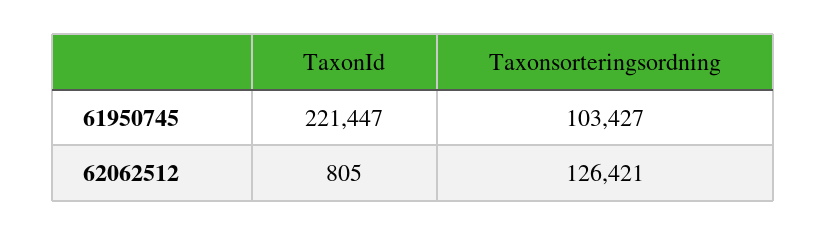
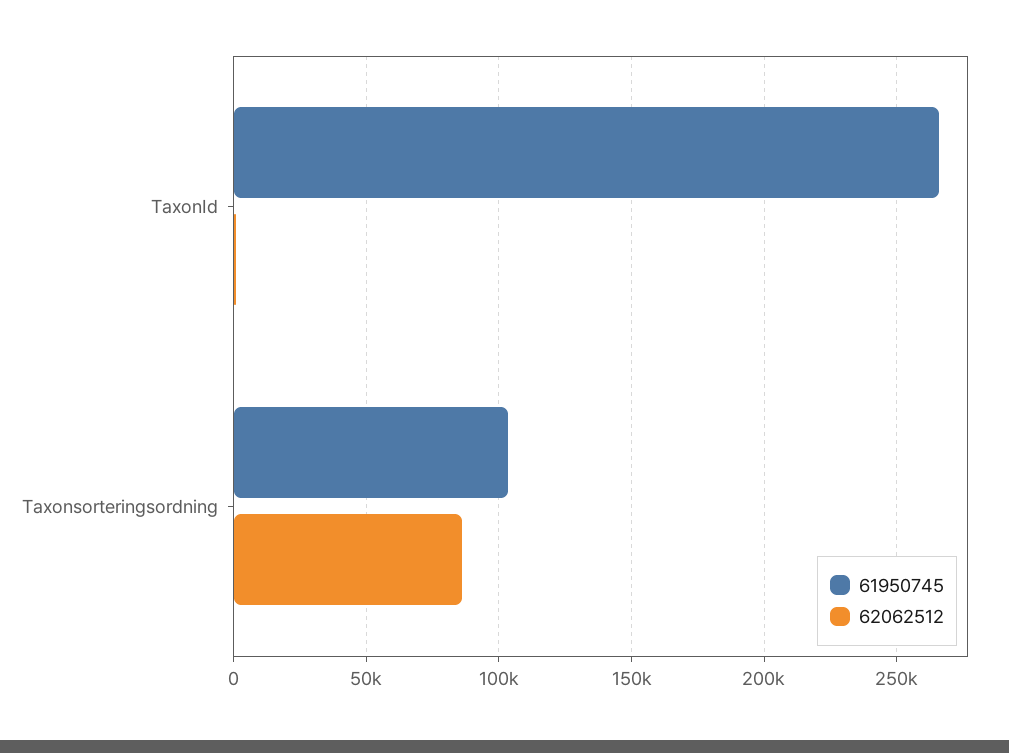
61950745, TaxonId: 221447 -> 265000
62062512, Taxonsorteringsordning: 126421 -> 85000

